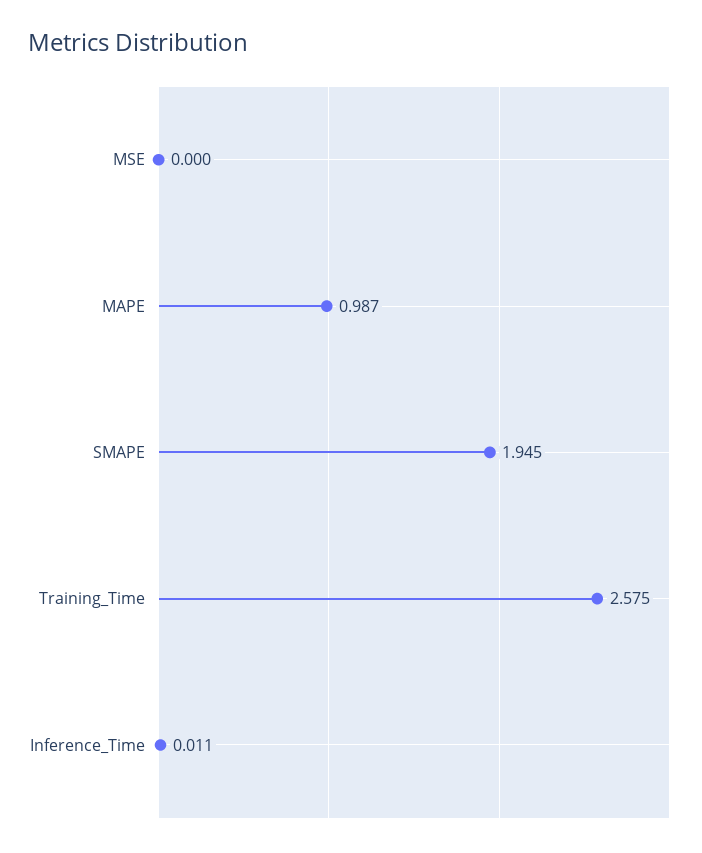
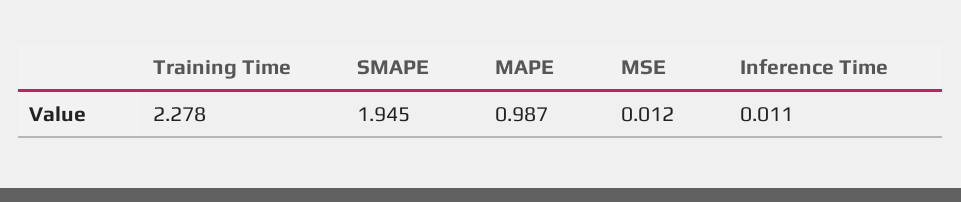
MSE: 0 -> 0.012
Training_Time: 2.575 -> 2.278

